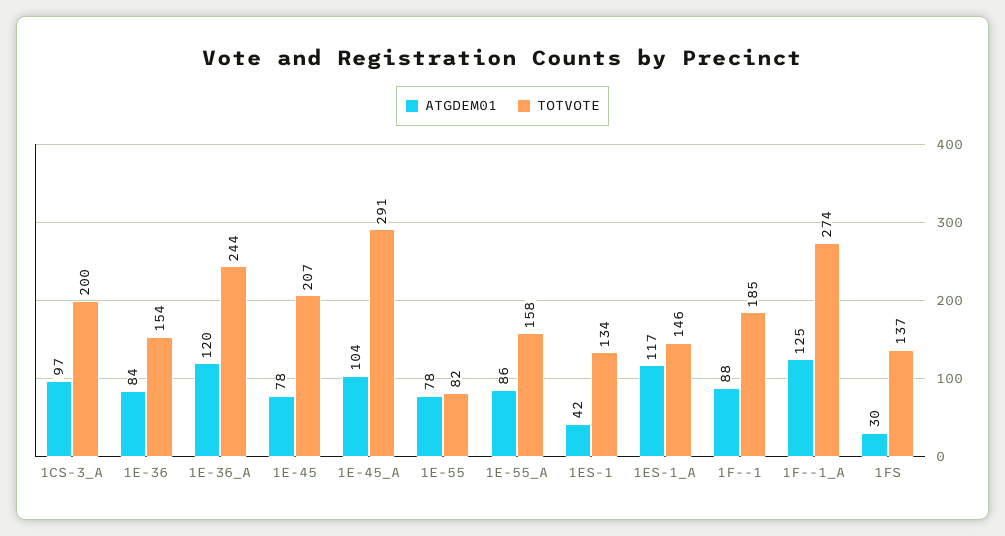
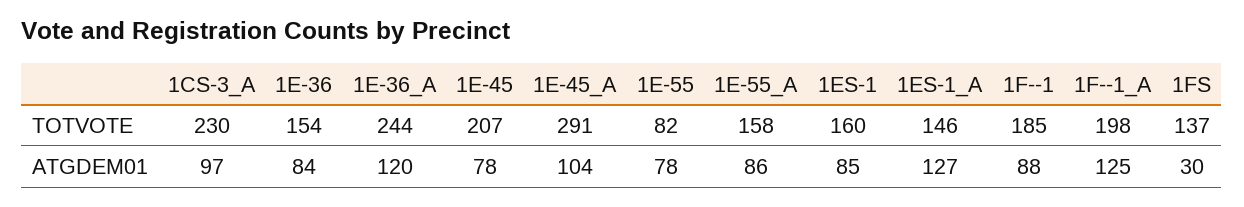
TOTVOTE, 1CS-3_A: 200 -> 230
ATGDEM01, 1ES-1: 42 -> 85
TOTVOTE, 1ES-1: 134 -> 160
ATGDEM01, 1ES-1_A: 117 -> 127
TOTVOTE, 1F--1_A: 274 -> 198

